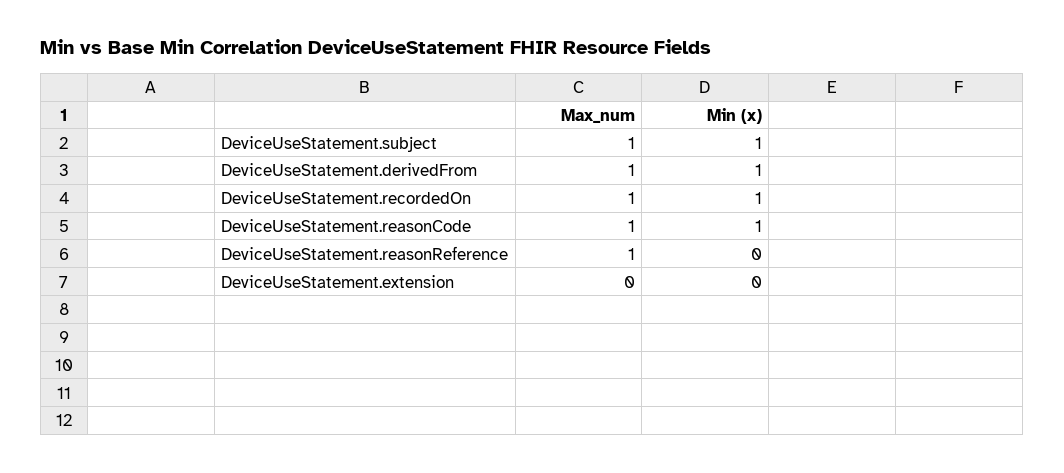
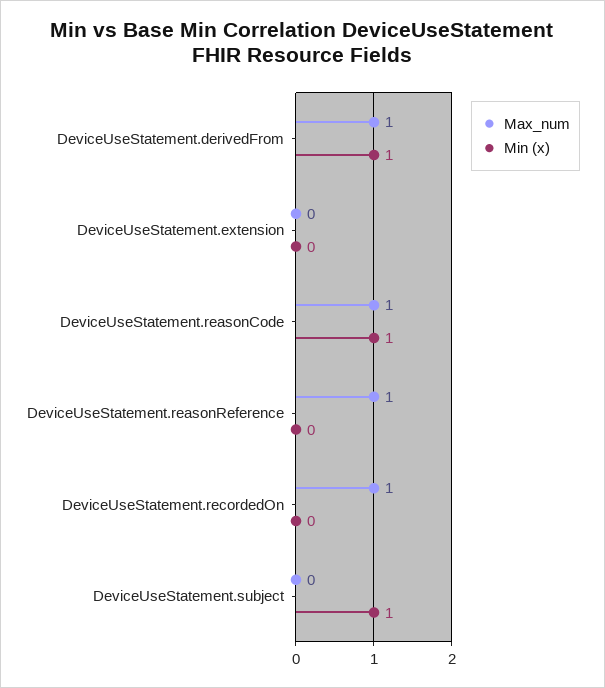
Max_num, DeviceUseStatement.subject: 1 -> 0
Min (x), DeviceUseStatement.recordedOn: 1 -> 0

